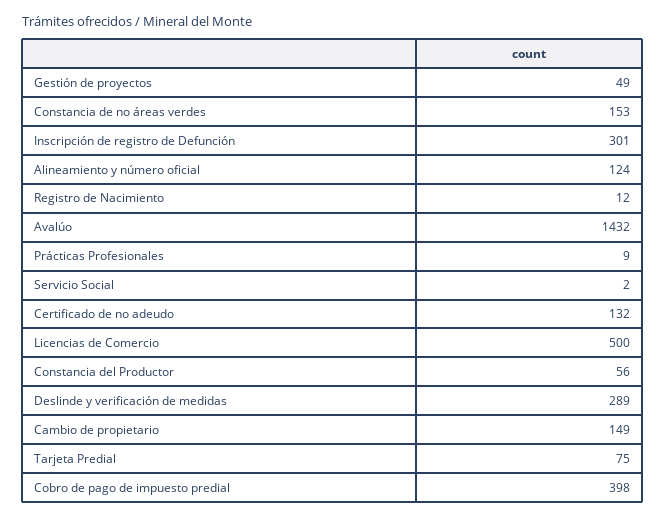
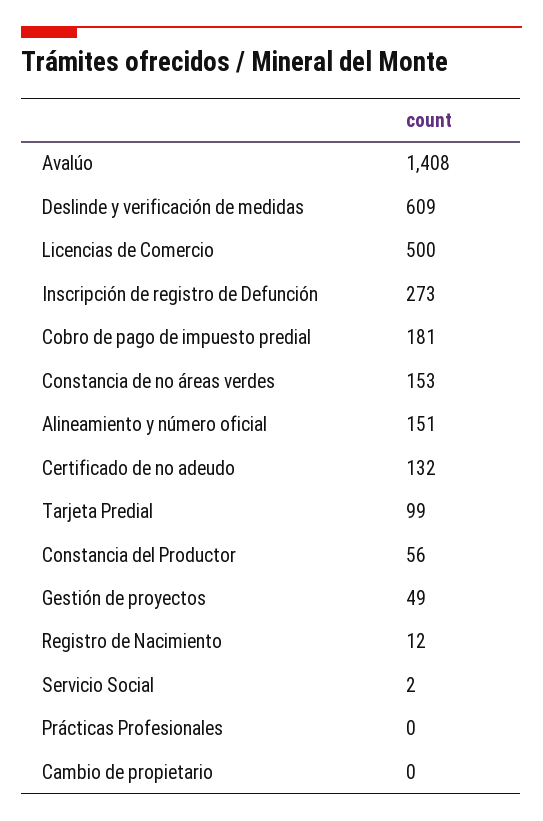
Inscripción de registro de Defunción: 301 -> 273
Alineamiento y número oficial: 124 -> 151
Avalúo: 1432 -> 1408
Prácticas Profesionales: 9 -> 0
Deslinde y verificación de medidas: 289 -> 609
Cambio de propietario: 149 -> 0
Tarjeta Predial: 75 -> 99
Cobro de pago de impuesto predial: 398 -> 181

